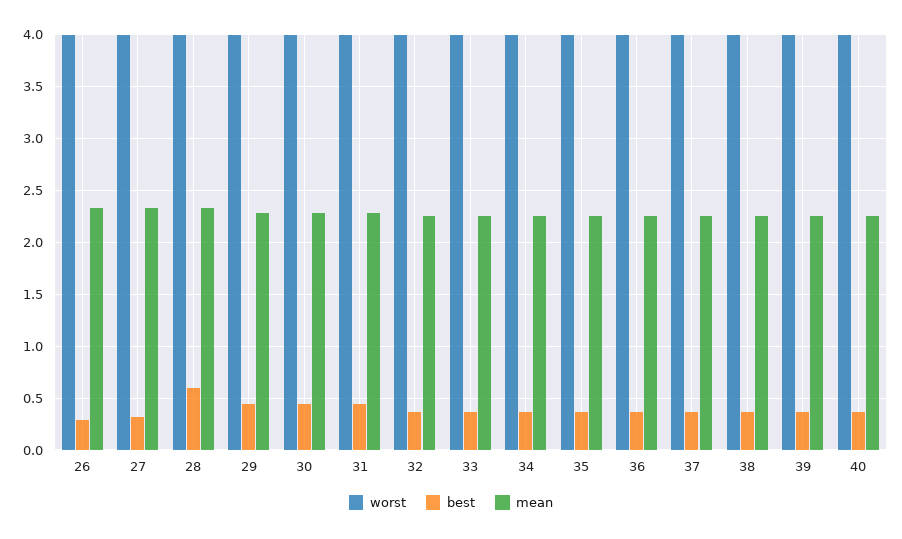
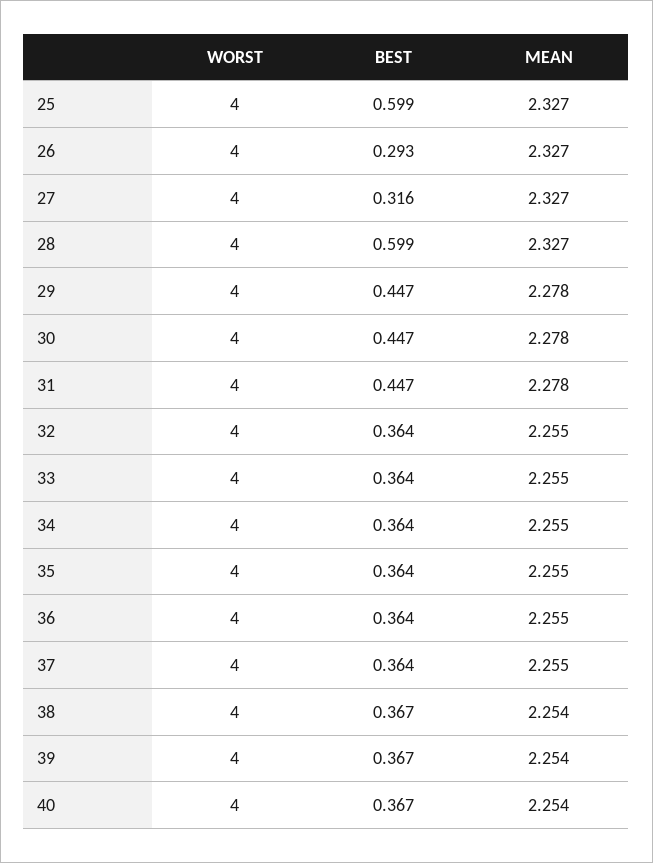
worst, 25: none -> 4
best, 25: none -> 0.599
mean, 25: none -> 2.327

